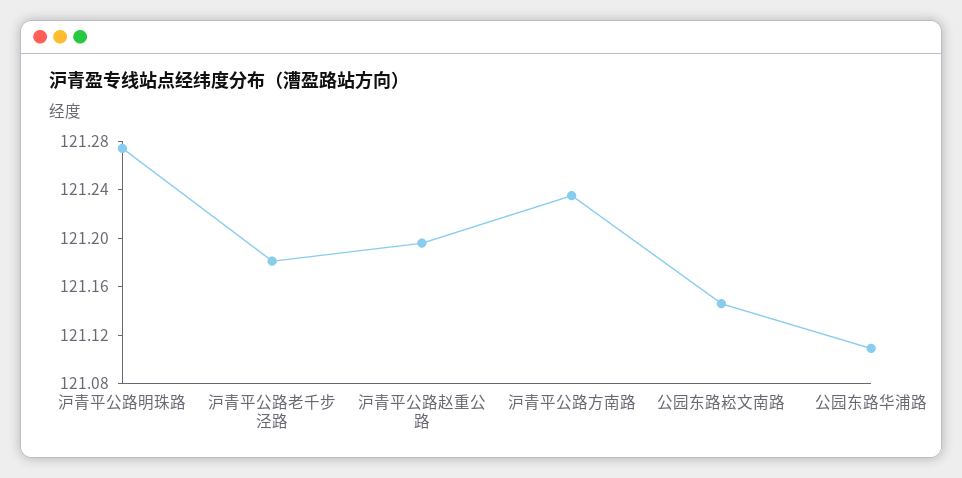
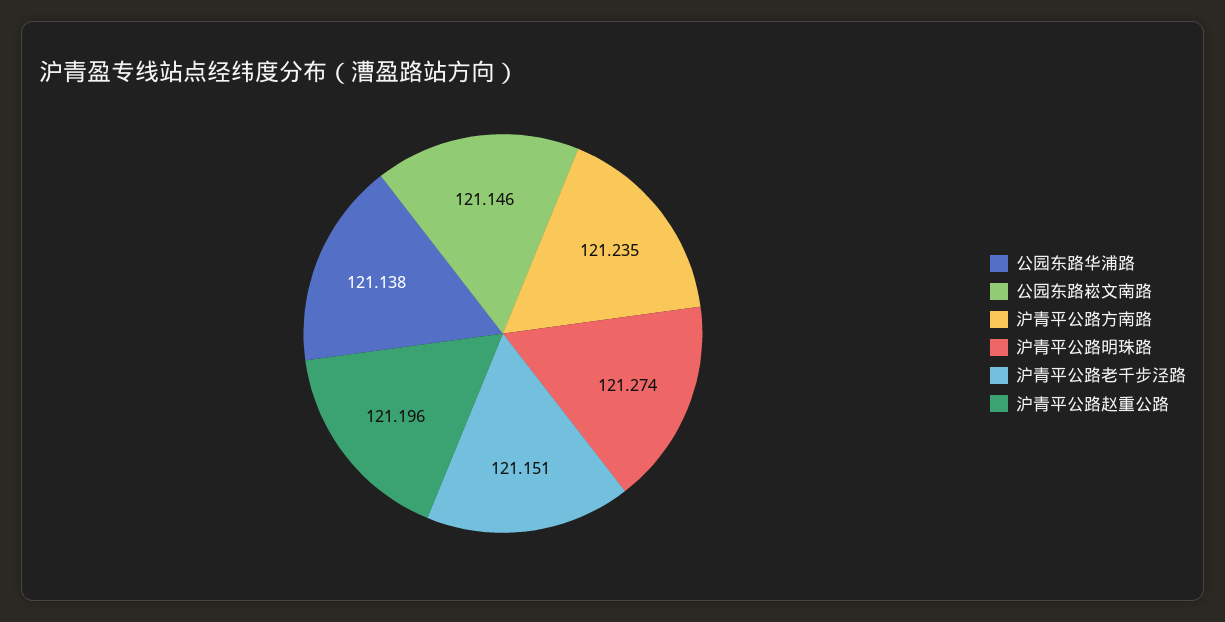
沪青平公路老千步泾路: 121.18 -> 121.151
公园东路华浦路: 121.11 -> 121.138

